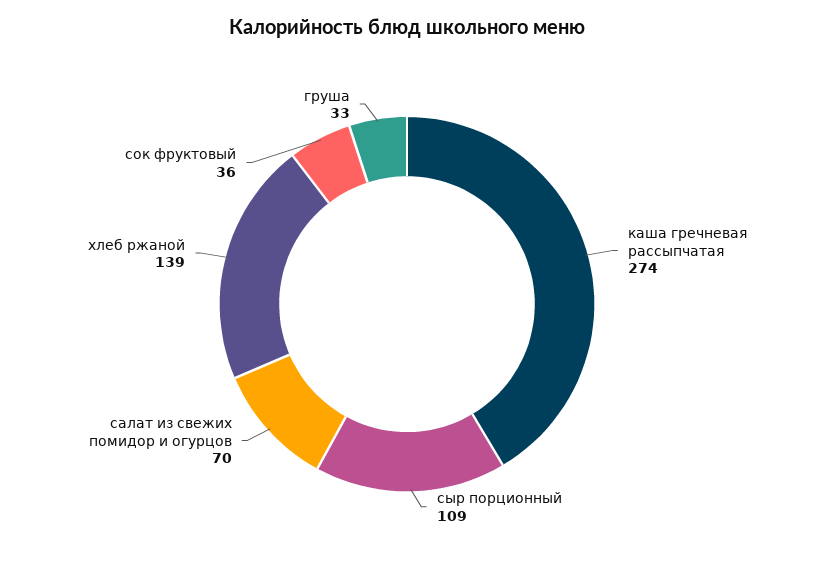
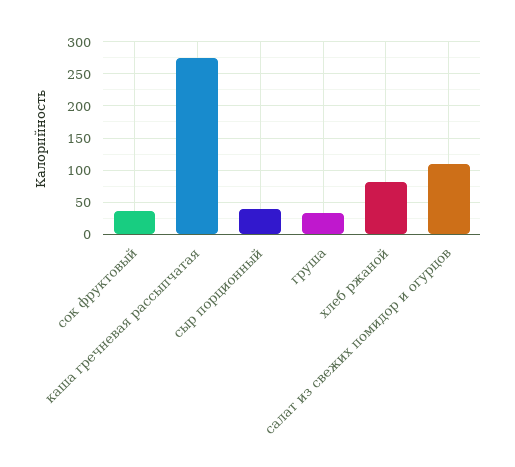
сыр порционный: 109 -> 40
салат из свежих помидор и огурцов: 70 -> 110
хлеб ржаной: 139 -> 80

